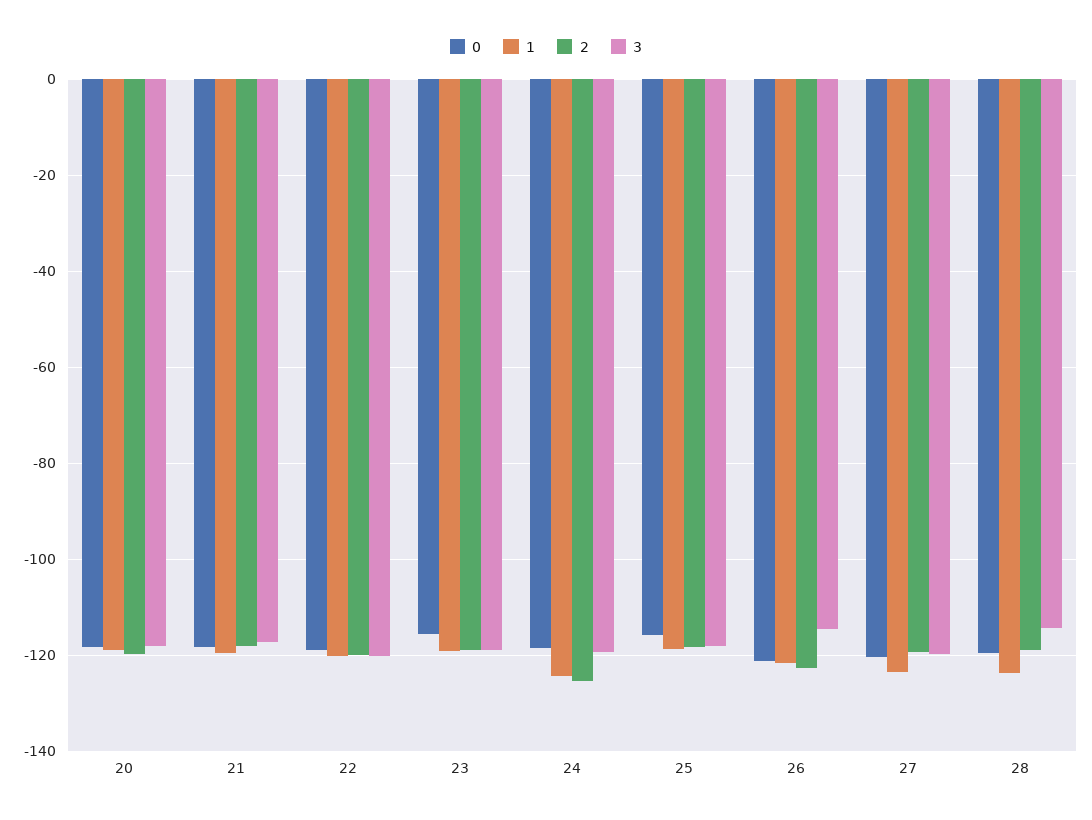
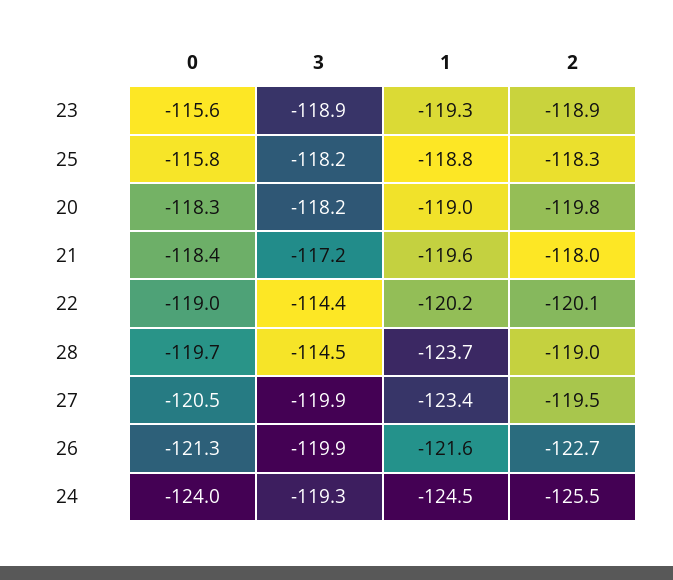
3, 22: -120 -> -114.4
0, 24: -118 -> -124
3, 26: -114 -> -119.9

